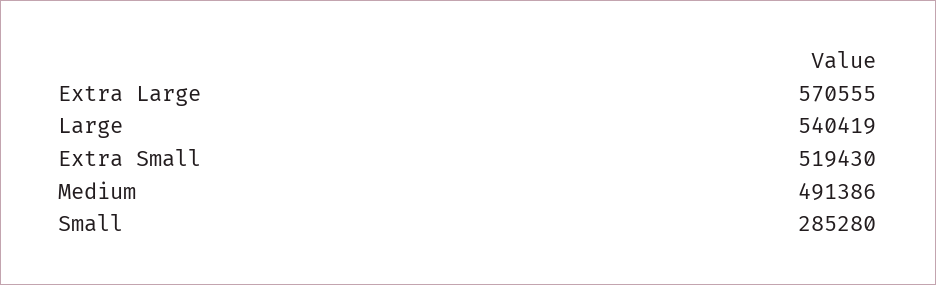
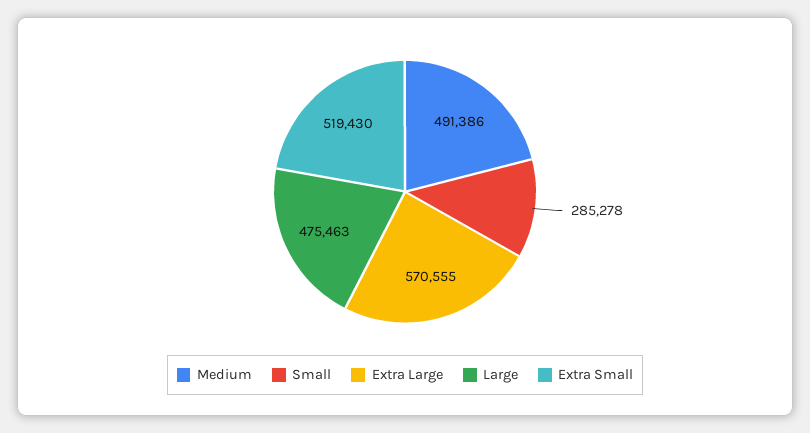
Large: 540419 -> 475463
Small: 285280 -> 285278

